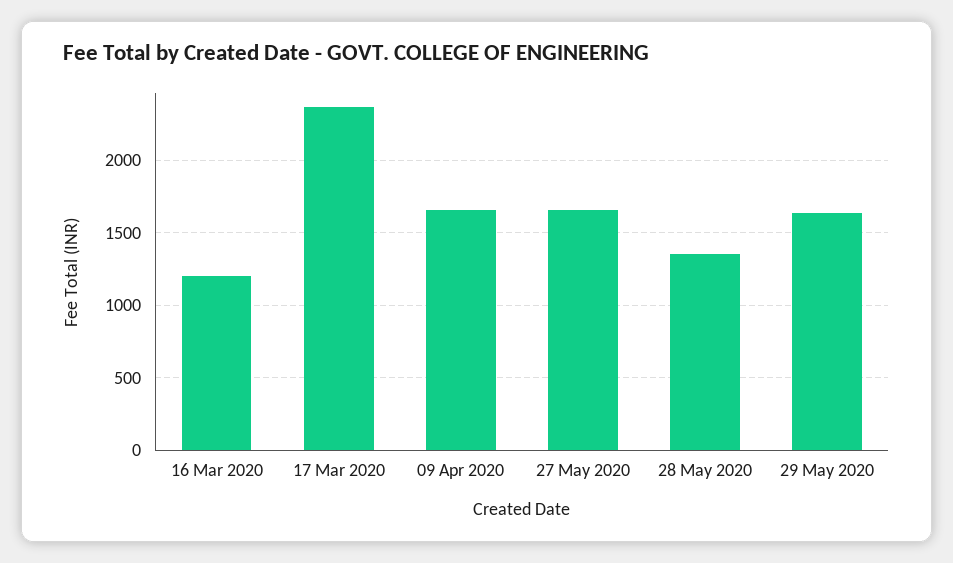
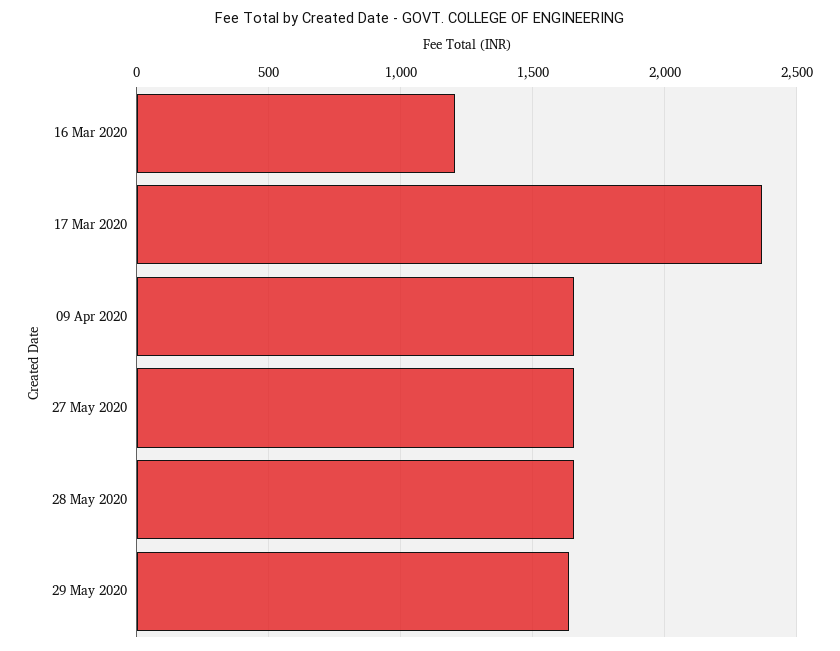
28 May 2020: 1350 -> 1650

